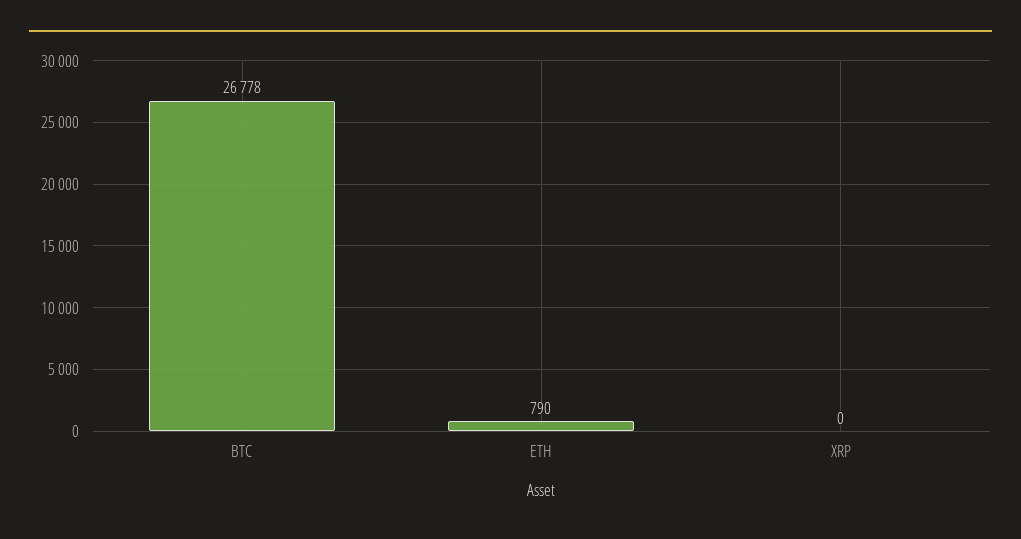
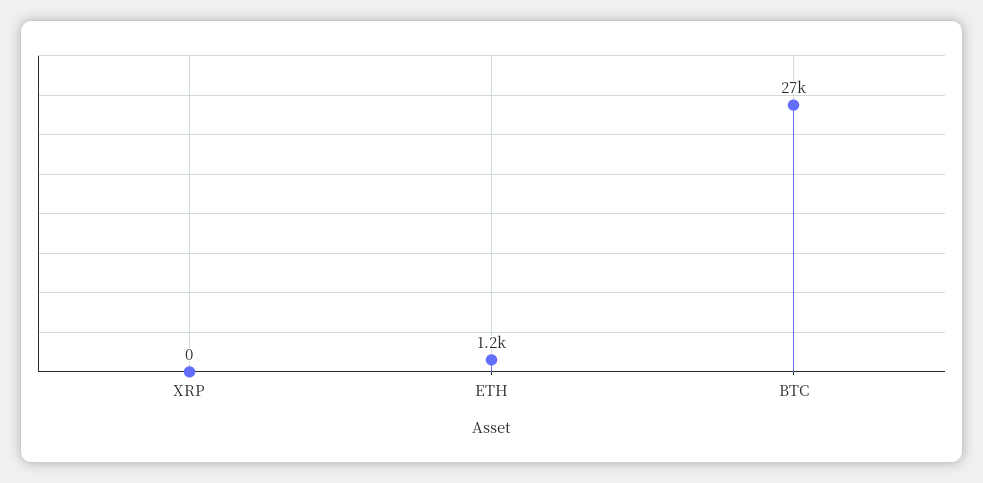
ETH: 790 -> 1200

